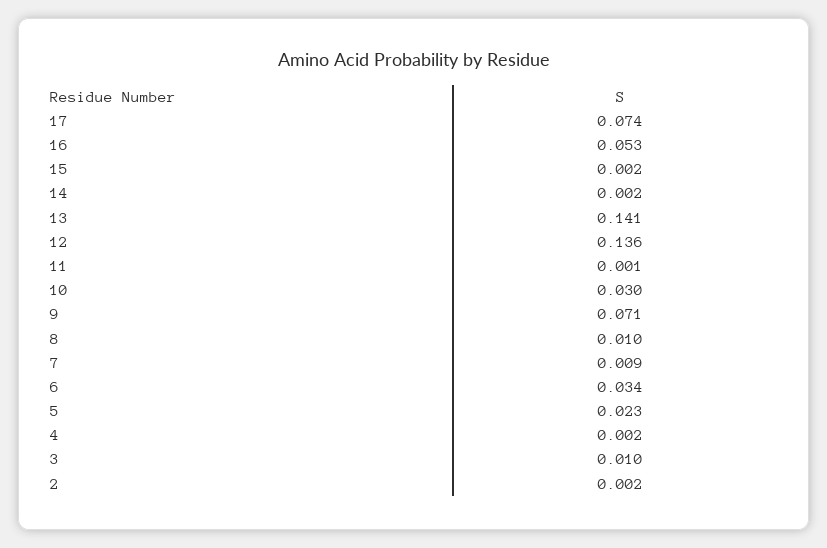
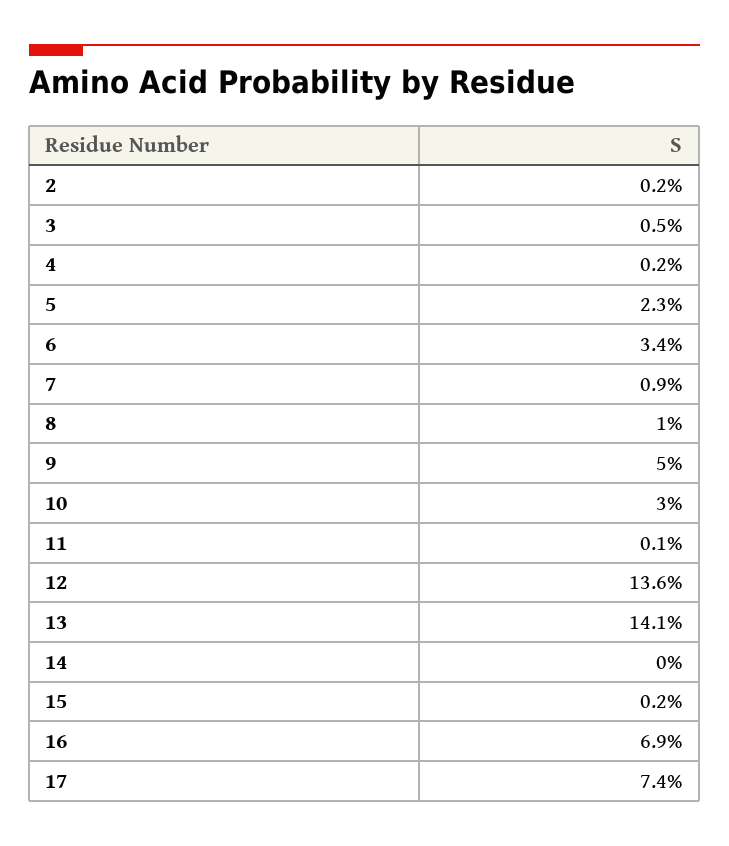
16: 0.053 -> 0.069
14: 0.002 -> 0
9: 0.071 -> 0.05
3: 0.01 -> 0.005

